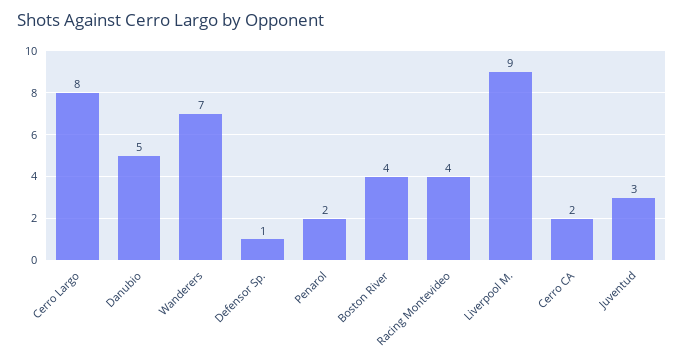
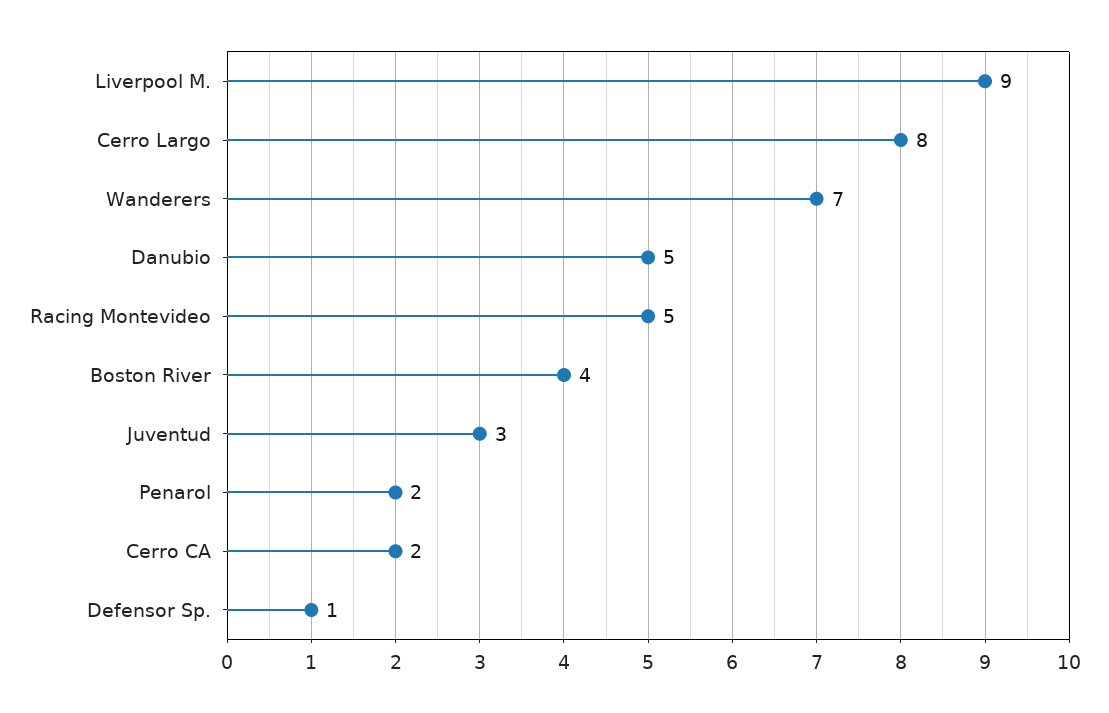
Racing Montevideo: 4 -> 5

